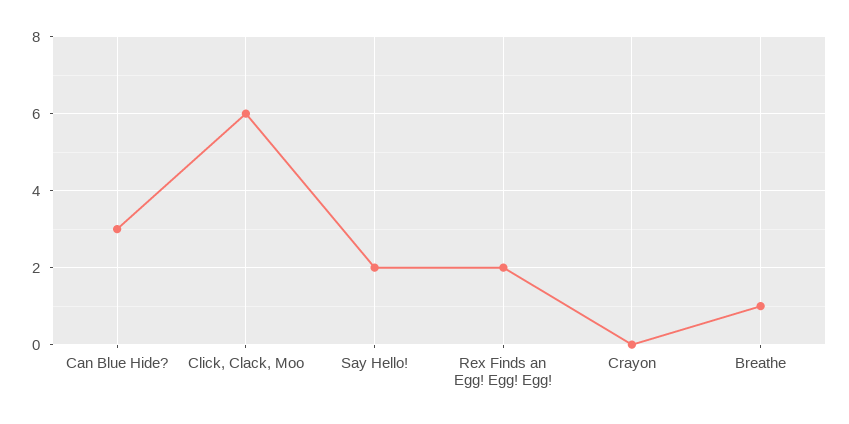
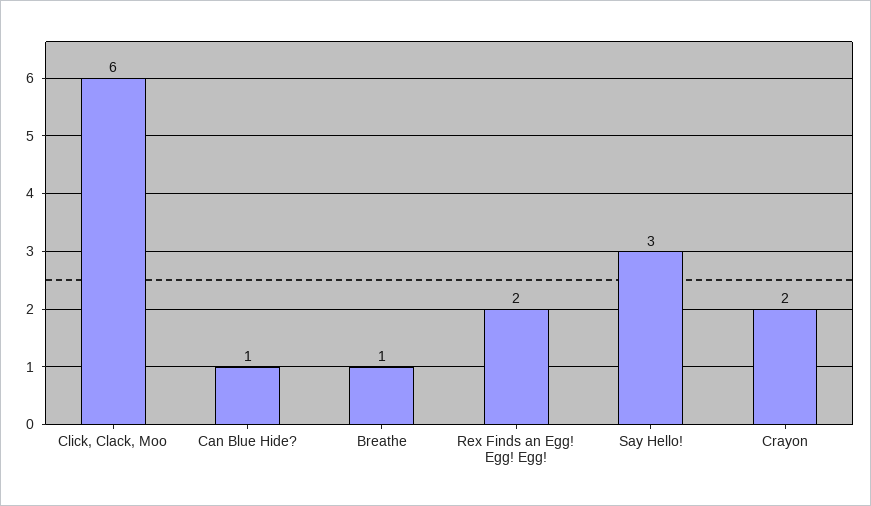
Can Blue Hide?: 3 -> 1
Say Hello!: 2 -> 3
Crayon: 0 -> 2

